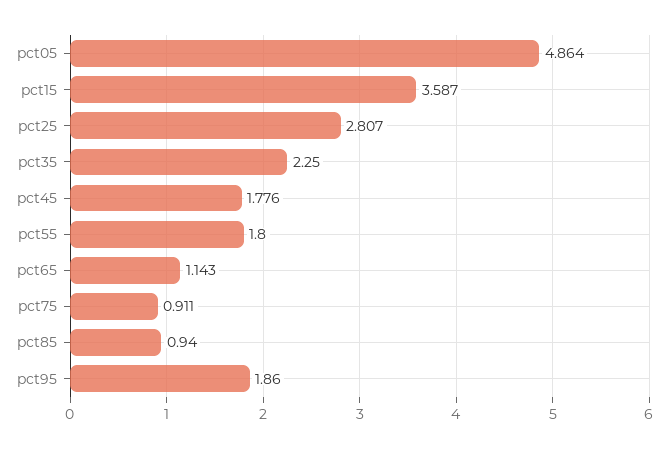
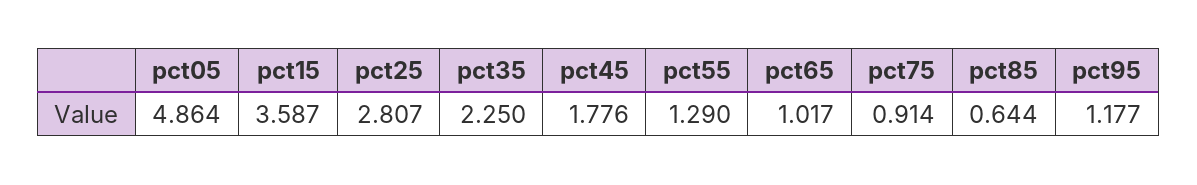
pct55: 1.8 -> 1.29
pct65: 1.143 -> 1.017
pct75: 0.911 -> 0.914
pct85: 0.94 -> 0.644
pct95: 1.86 -> 1.177

